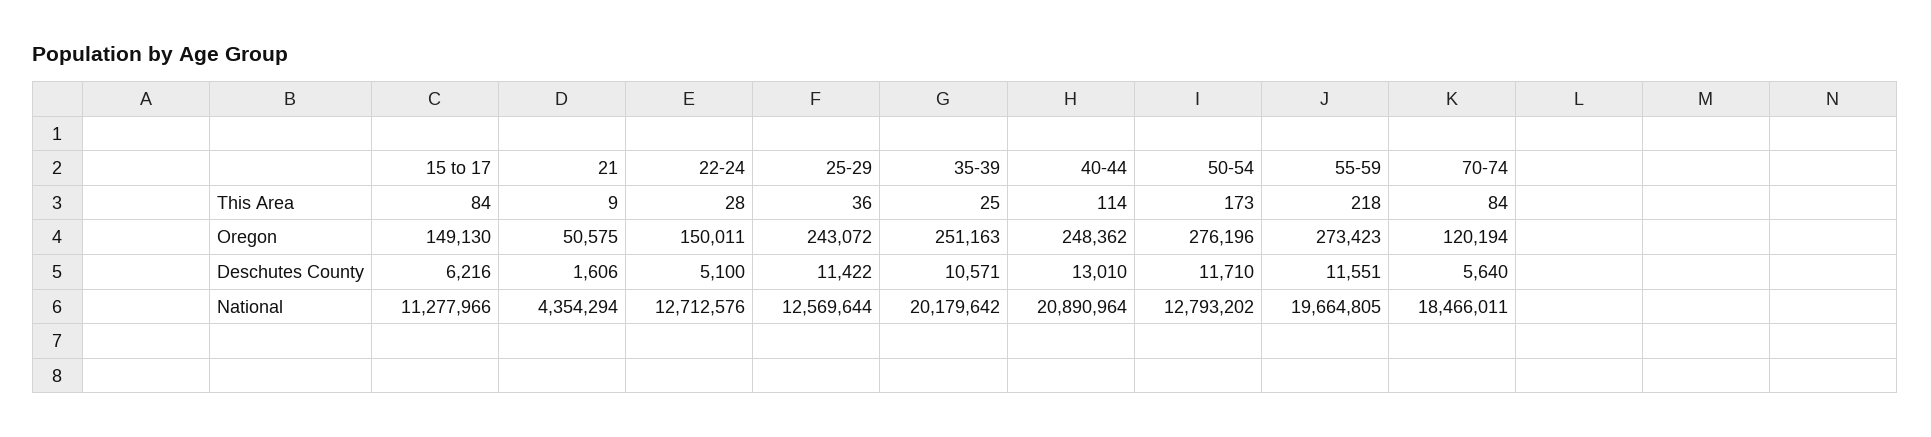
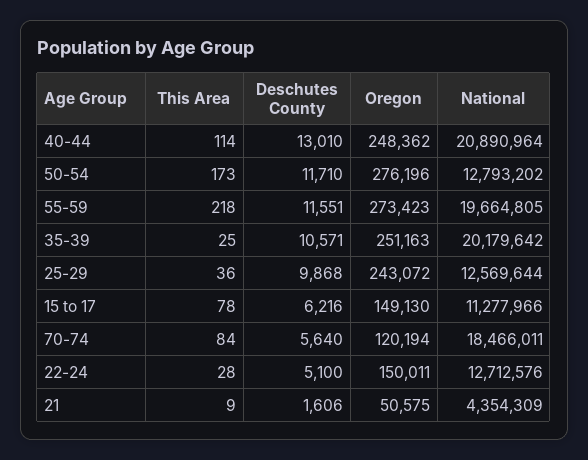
15 to 17, This Area: 84 -> 78
25-29, Deschutes County: 11422 -> 9868
21, National: 4354294 -> 4354309

